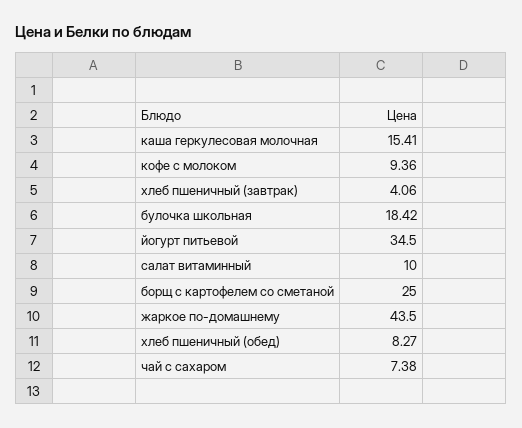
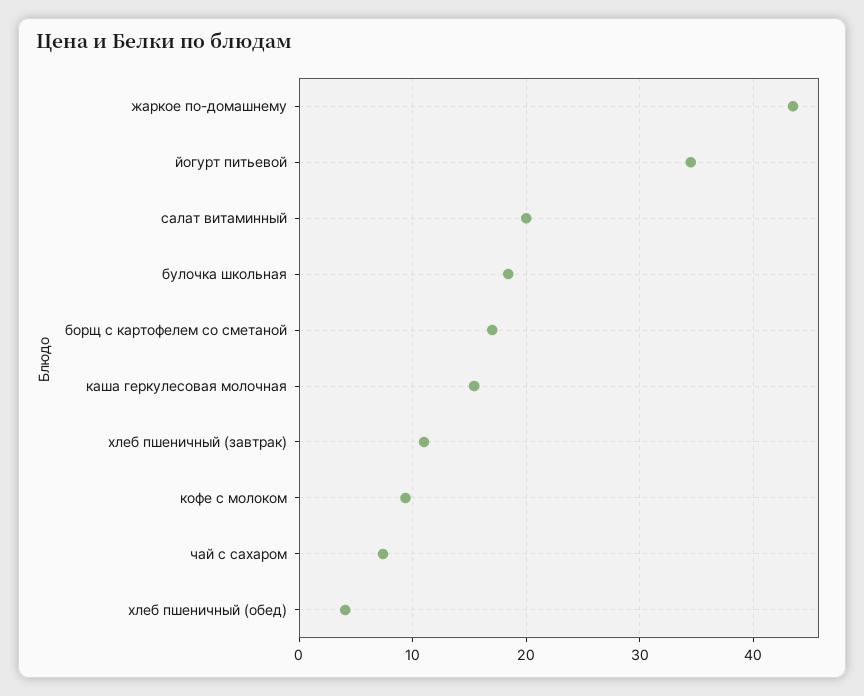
хлеб пшеничный (завтрак): 4.06 -> 11
салат витаминный: 10 -> 20
борщ с картофелем со сметаной: 25 -> 17
хлеб пшеничный (обед): 8.27 -> 4

